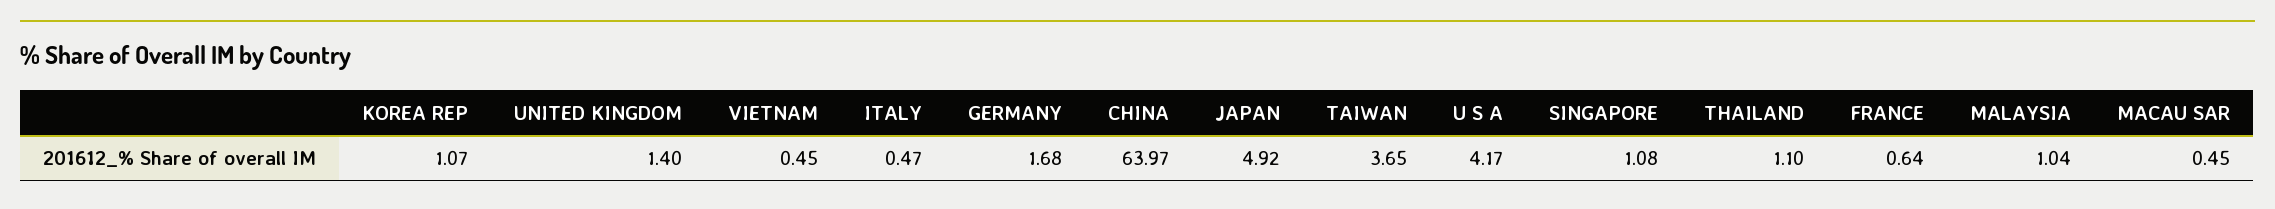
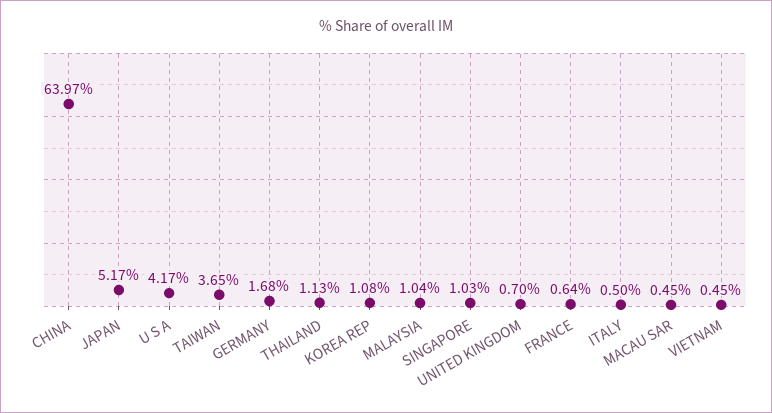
KOREA REP: 1.07 -> 1.08
UNITED KINGDOM: 1.4 -> 0.7
ITALY: 0.47 -> 0.5
JAPAN: 4.92 -> 5.17
SINGAPORE: 1.08 -> 1.03
THAILAND: 1.1 -> 1.13

